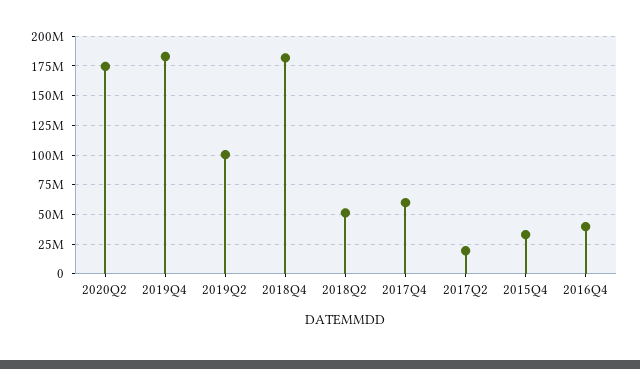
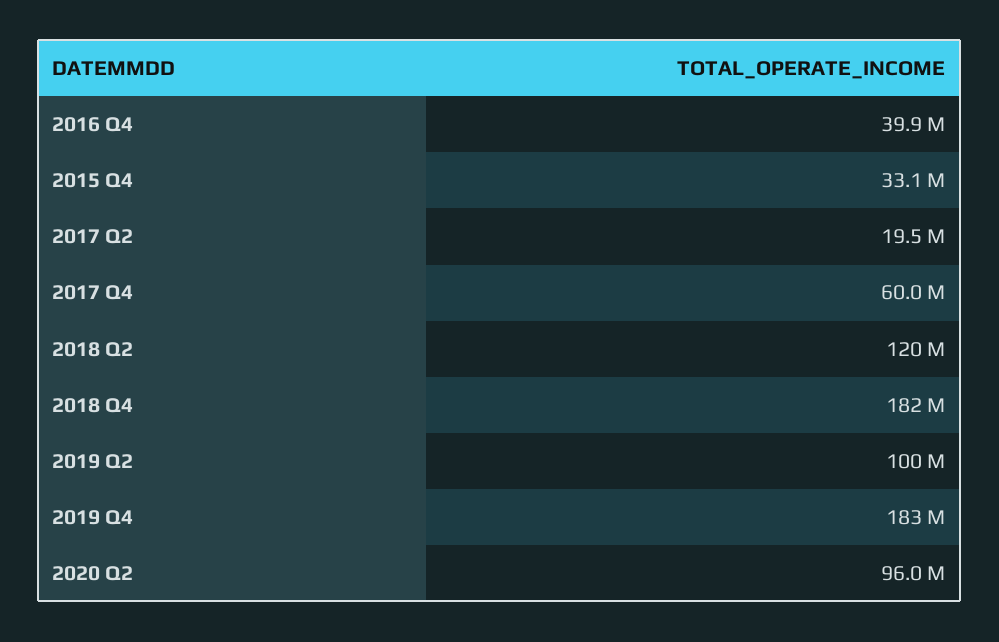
2020Q2: 175000000 -> 96000000
2018Q2: 50000000 -> 120000000

